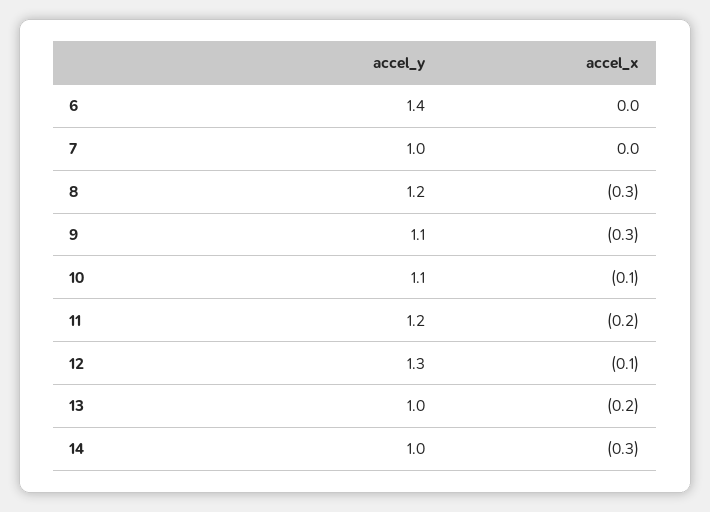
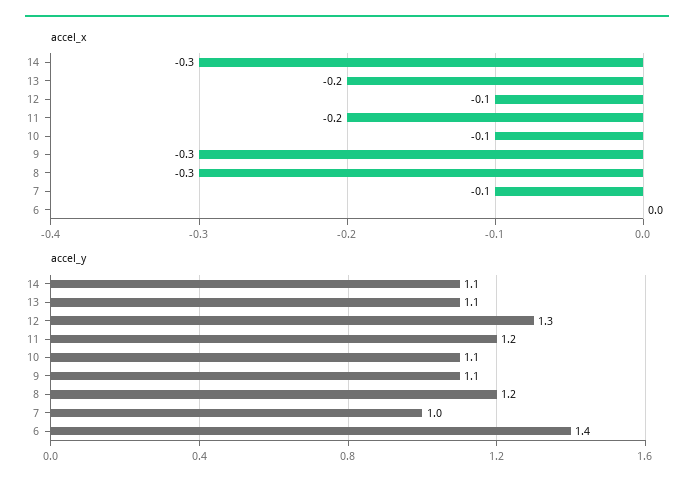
accel_x, 7: 0 -> -0.1
accel_y, 13: 1 -> 1.1
accel_y, 14: 1 -> 1.1

